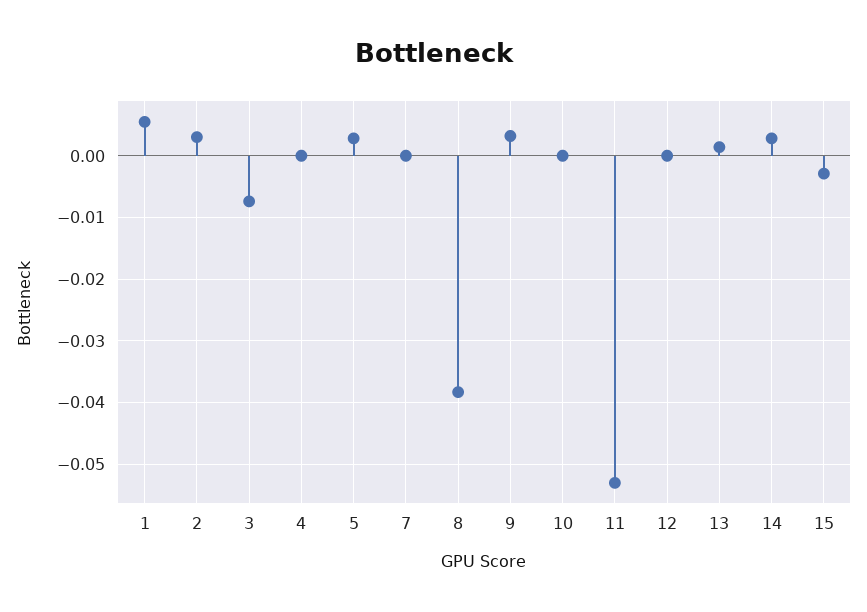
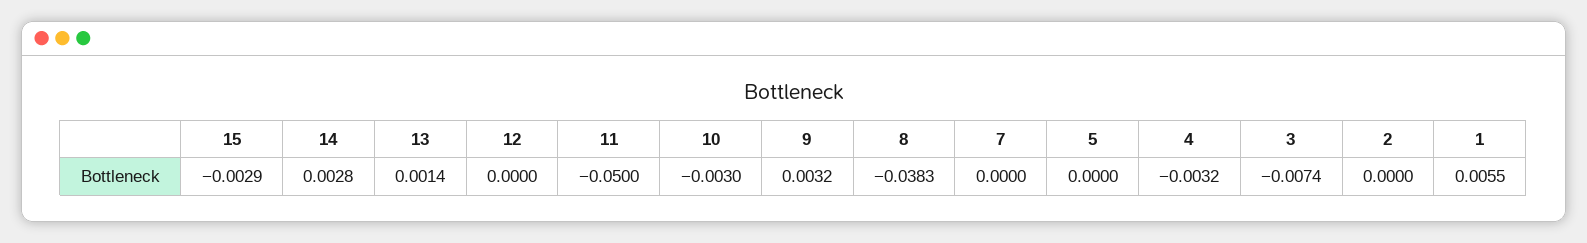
2: 0.003 -> 0
4: 0 -> -0.0032
5: 0.003 -> 0
10: 0 -> -0.003
11: -0.053 -> -0.05

